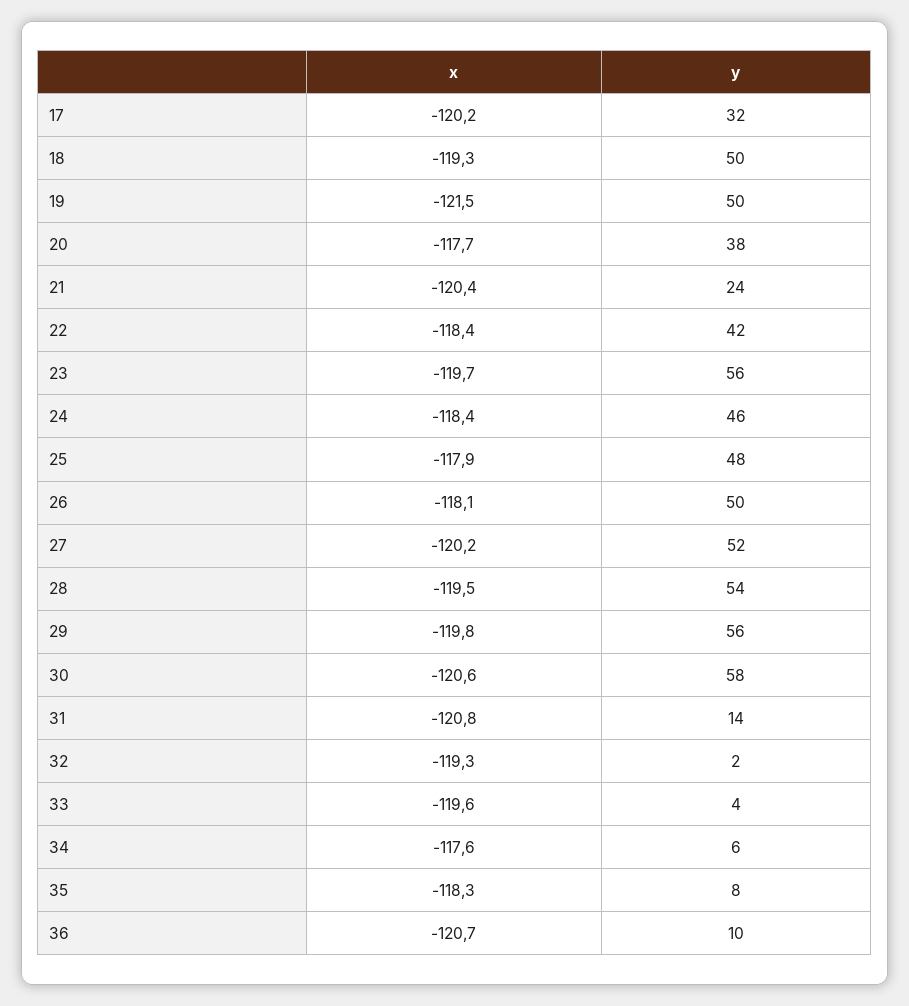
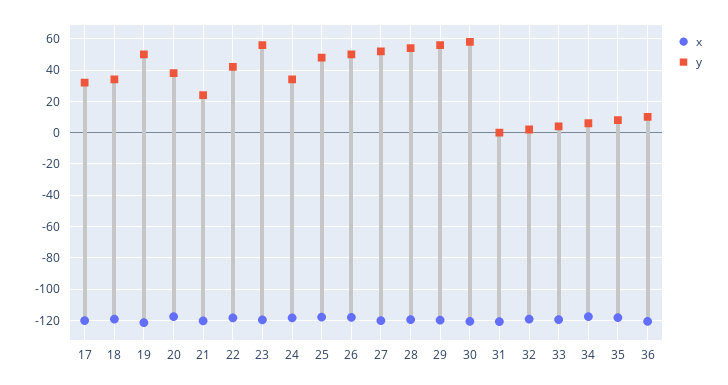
y, 18: 50 -> 35
y, 24: 46 -> 35
y, 31: 14 -> 0

